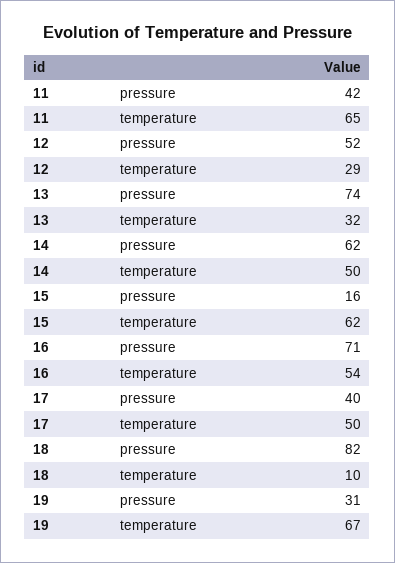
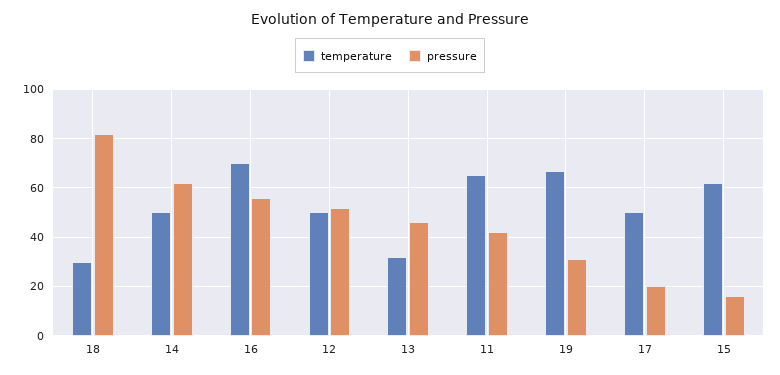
temperature, 12: 29 -> 50
pressure, 13: 74 -> 45
pressure, 16: 71 -> 55
temperature, 16: 54 -> 70
pressure, 17: 40 -> 20
temperature, 18: 10 -> 30

